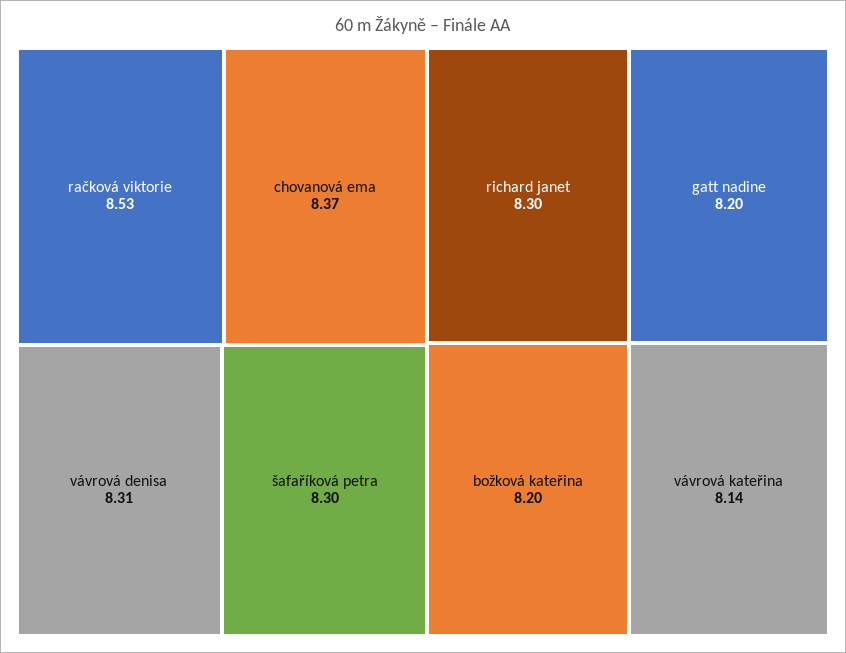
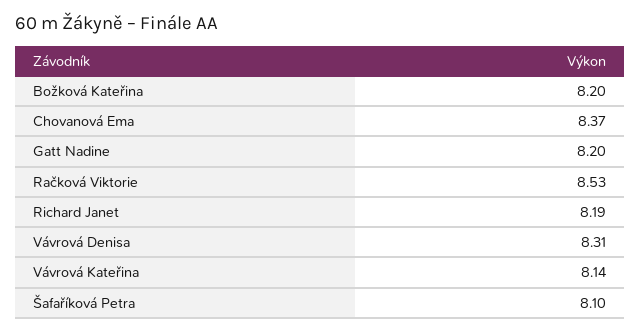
šafaříková petra: 8.3 -> 8.1
richard janet: 8.3 -> 8.19

